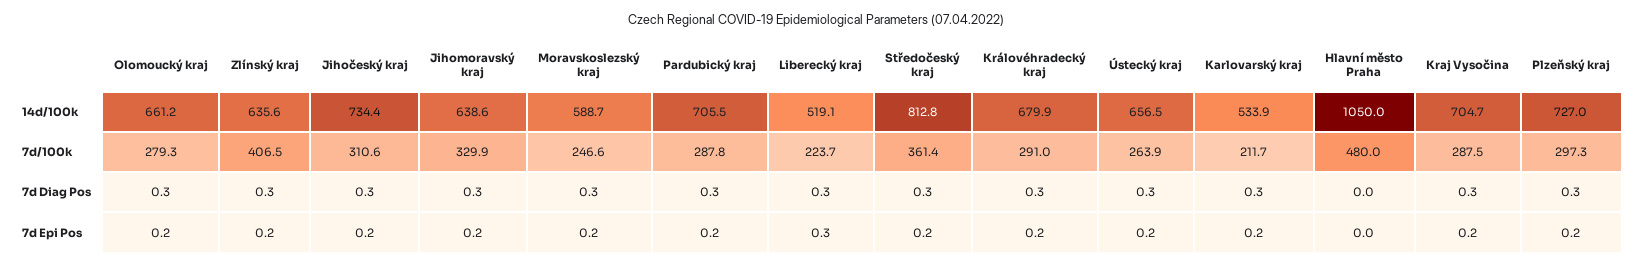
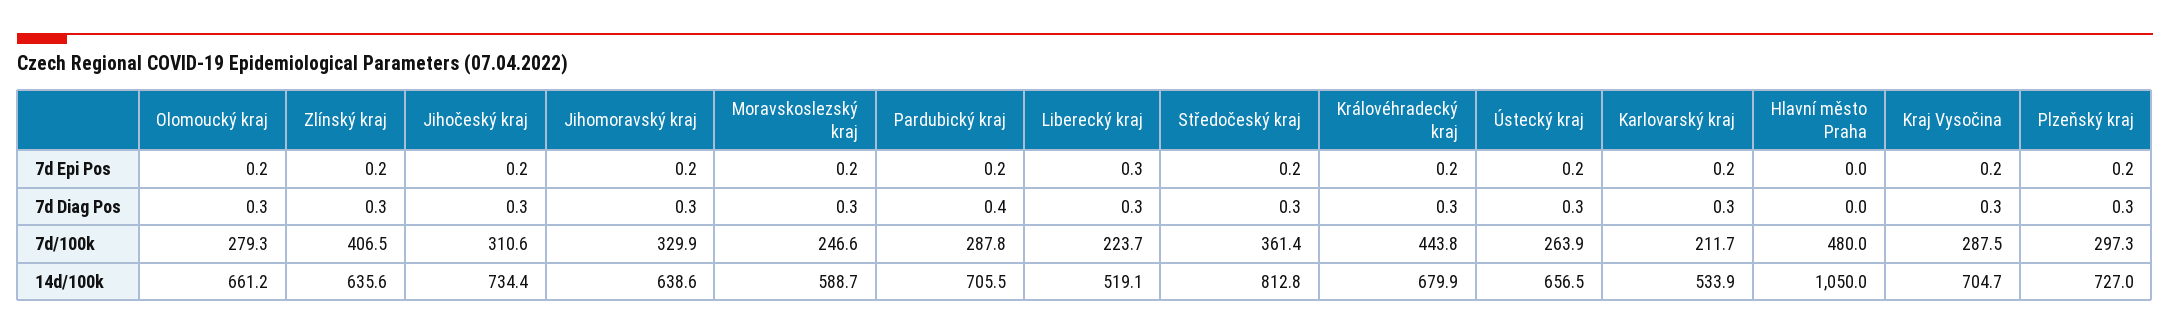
Královéhradecký kraj, 7d/100k: 291 -> 443.8
Pardubický kraj, 7d Diag Pos: 0.3 -> 0.4

